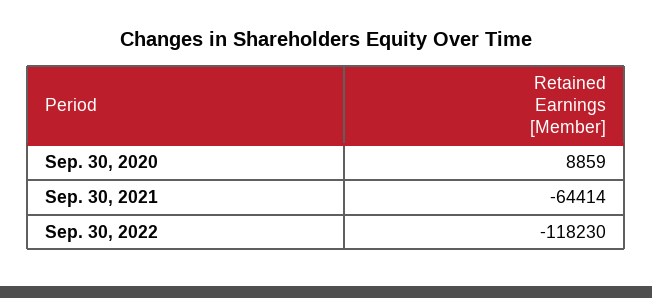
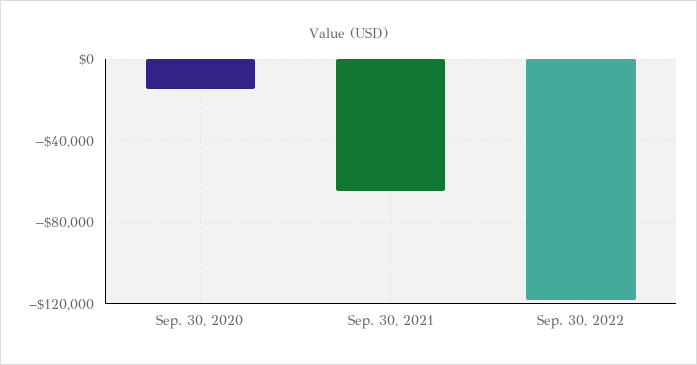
Sep. 30, 2020: 8859 -> -15000

